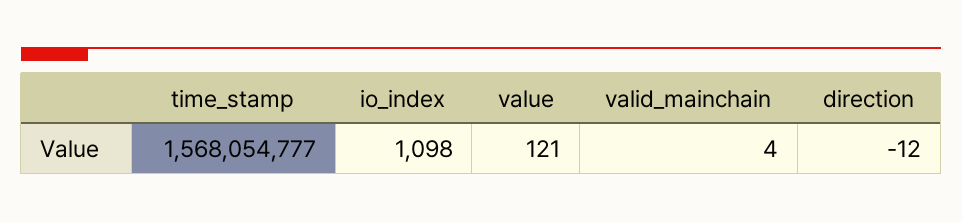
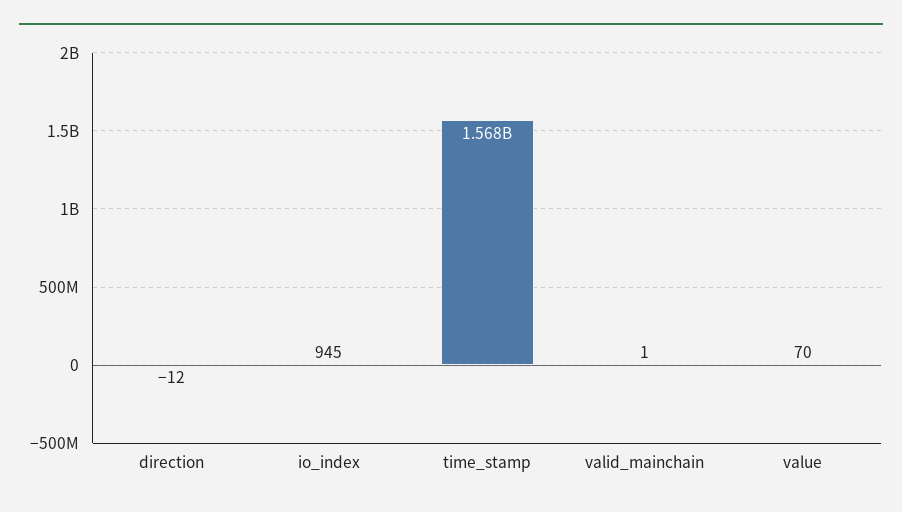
io_index: 1098 -> 945
value: 121 -> 70
valid_mainchain: 4 -> 1

